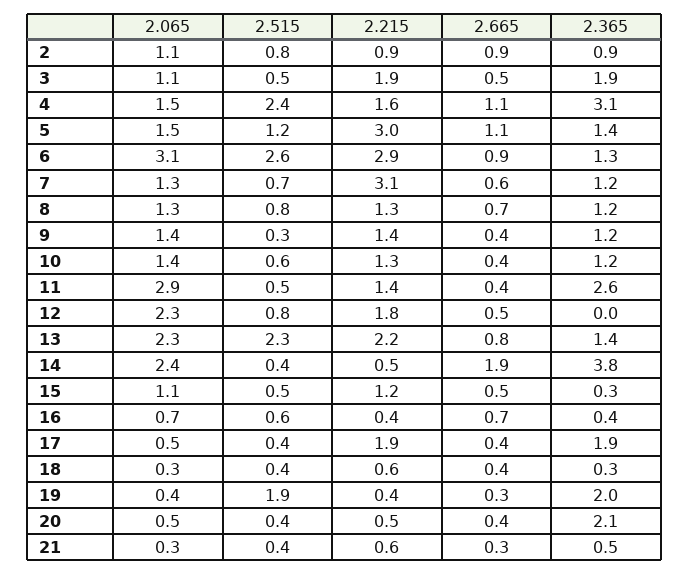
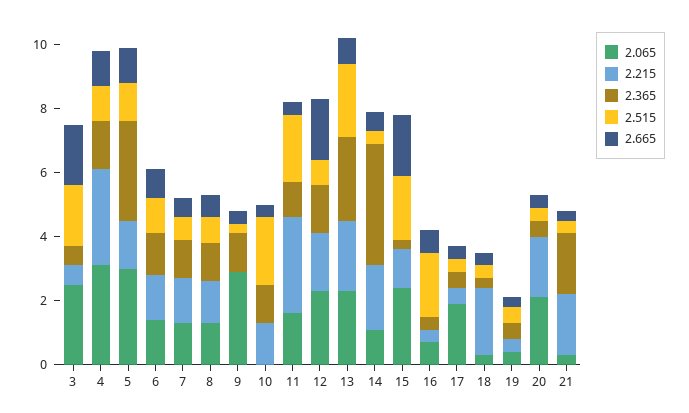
2.065, 2: 1.1 -> none
2.515, 2: 0.8 -> none
2.215, 2: 0.9 -> none
2.665, 2: 0.9 -> none
2.365, 2: 0.9 -> none
2.065, 3: 1.1 -> 2.5
2.515, 3: 0.5 -> 2
2.215, 3: 1.9 -> 0.5
2.665, 3: 0.5 -> 2
2.365, 3: 1.9 -> 0.5
2.065, 4: 1.5 -> 3
2.515, 4: 2.4 -> 1
2.215, 4: 1.6 -> 3
2.365, 4: 3.1 -> 1.5
2.065, 5: 1.5 -> 3
2.215, 5: 3 -> 1.5
2.365, 5: 1.4 -> 3
2.065, 6: 3.1 -> 1.5
2.515, 6: 2.6 -> 1
2.215, 6: 2.9 -> 1.5
2.215, 7: 3.1 -> 1.5
2.065, 9: 1.4 -> 3
2.215, 9: 1.4 -> 0
2.065, 10: 1.4 -> 0
2.515, 10: 0.6 -> 2
2.065, 11: 2.9 -> 1.5
2.515, 11: 0.5 -> 2
2.215, 11: 1.4 -> 3
2.365, 11: 2.6 -> 1
2.665, 12: 0.5 -> 2
2.365, 12: 0 -> 1.5
2.365, 13: 1.4 -> 2.5
2.065, 14: 2.4 -> 1
2.215, 14: 0.5 -> 2
2.665, 14: 1.9 -> 0.5
2.065, 15: 1.1 -> 2.5
2.515, 15: 0.5 -> 2
2.665, 15: 0.5 -> 2
2.515, 16: 0.6 -> 2
2.065, 17: 0.5 -> 2
2.215, 17: 1.9 -> 0.5
2.365, 17: 1.9 -> 0.5
2.215, 18: 0.6 -> 2
2.515, 19: 1.9 -> 0.5
2.365, 19: 2 -> 0.5
2.065, 20: 0.5 -> 2
2.215, 20: 0.5 -> 2
2.365, 20: 2.1 -> 0.5
2.215, 21: 0.6 -> 2
2.365, 21: 0.5 -> 2

